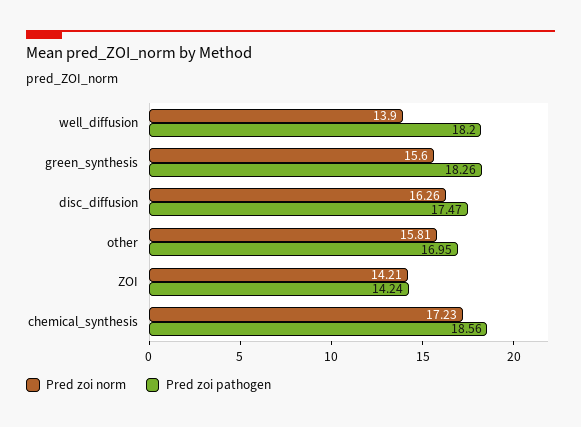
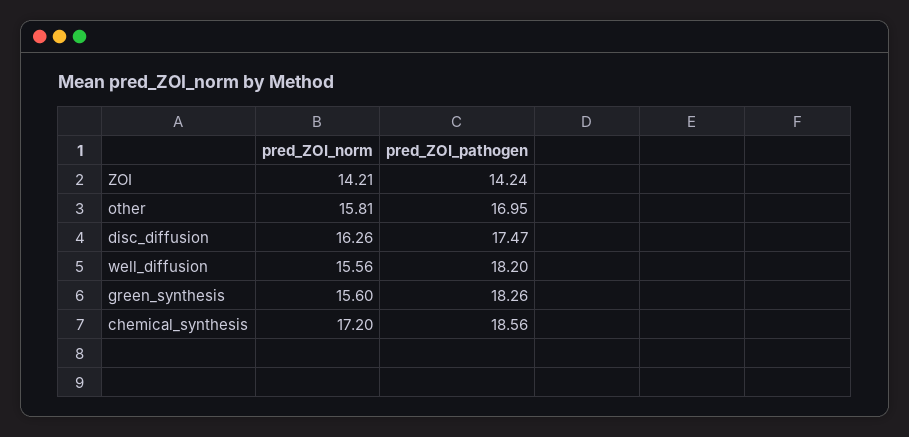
Pred zoi norm, well_diffusion: 13.9 -> 15.56
Pred zoi norm, chemical_synthesis: 17.23 -> 17.2

